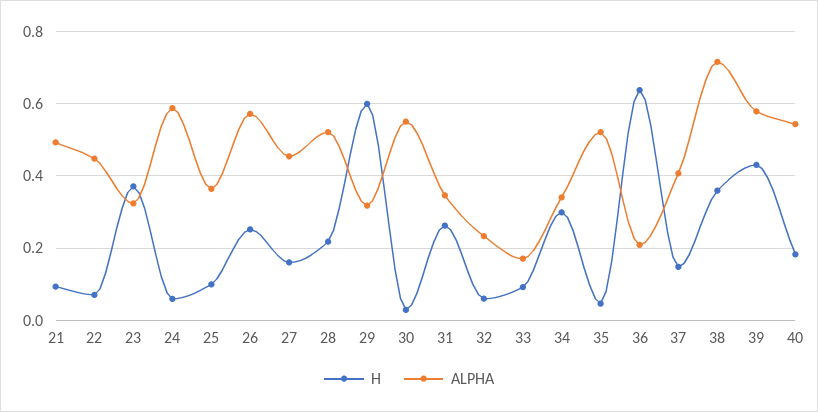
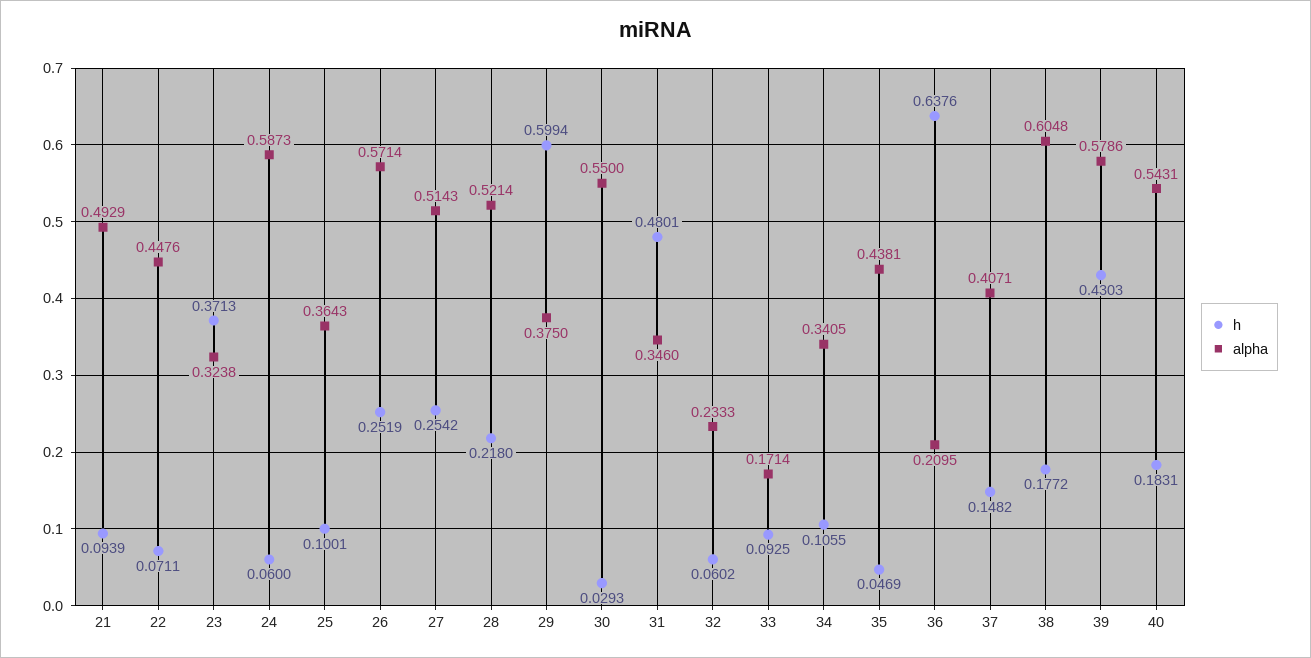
H, 27: 0.16 -> 0.2542
ALPHA, 27: 0.46 -> 0.5143
ALPHA, 29: 0.32 -> 0.375
H, 31: 0.26 -> 0.4801
H, 34: 0.3 -> 0.1055
ALPHA, 35: 0.52 -> 0.4381
H, 38: 0.36 -> 0.1772
ALPHA, 38: 0.72 -> 0.6048

